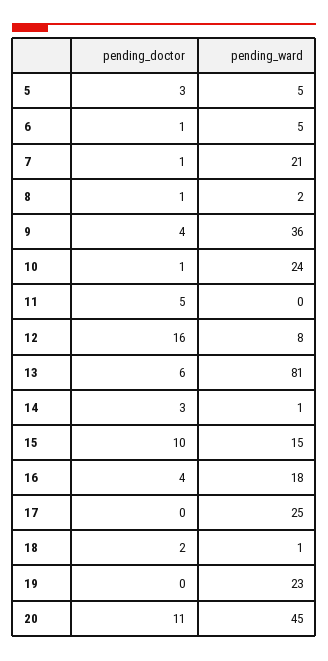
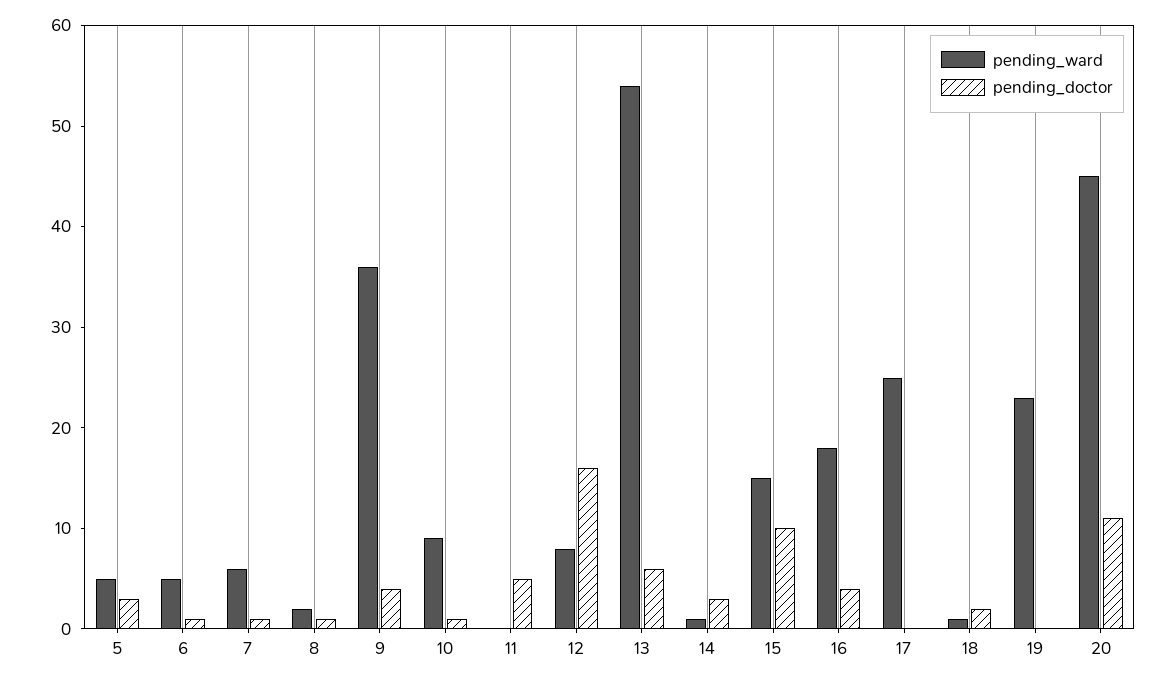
pending_ward, 7: 21 -> 6
pending_ward, 10: 24 -> 9
pending_ward, 13: 81 -> 54

